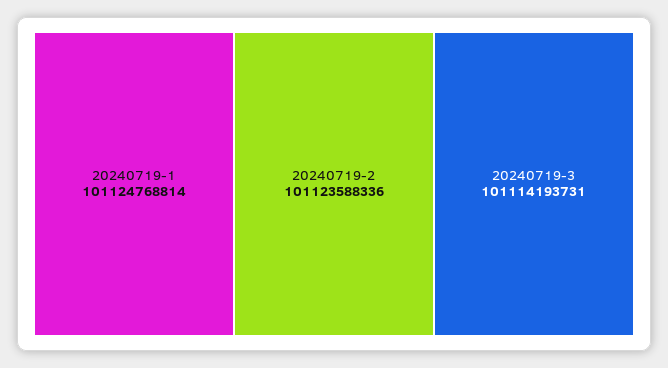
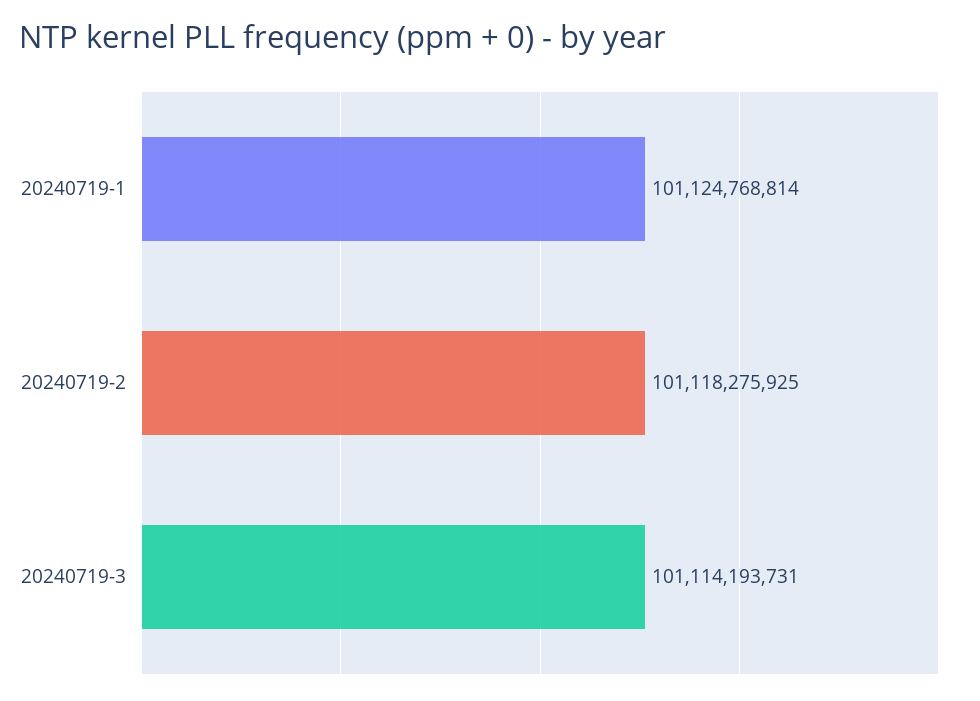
20240719-2: 101123588336 -> 101118275925

